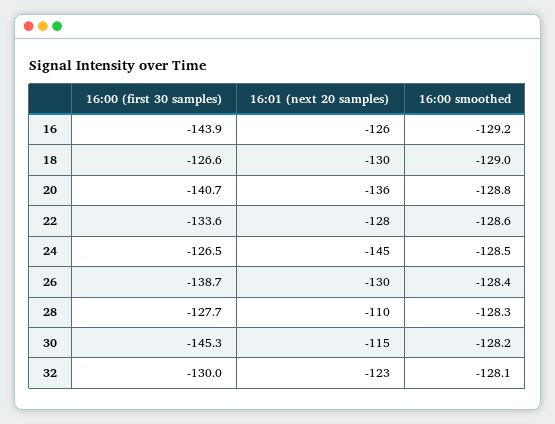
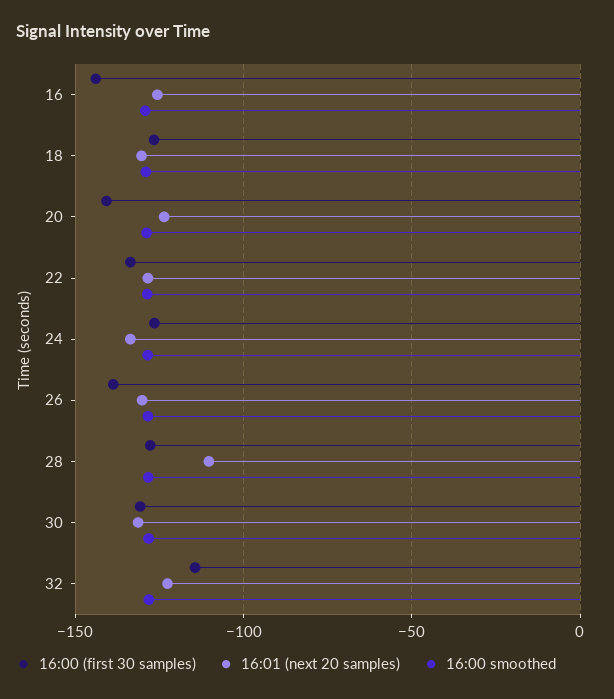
16:01 (next 20 samples), 20: -136 -> -125
16:01 (next 20 samples), 24: -145 -> -135
16:00 (first 30 samples), 30: -145.3 -> -130
16:01 (next 20 samples), 30: -115 -> -130
16:00 (first 30 samples), 32: -130 -> -115

